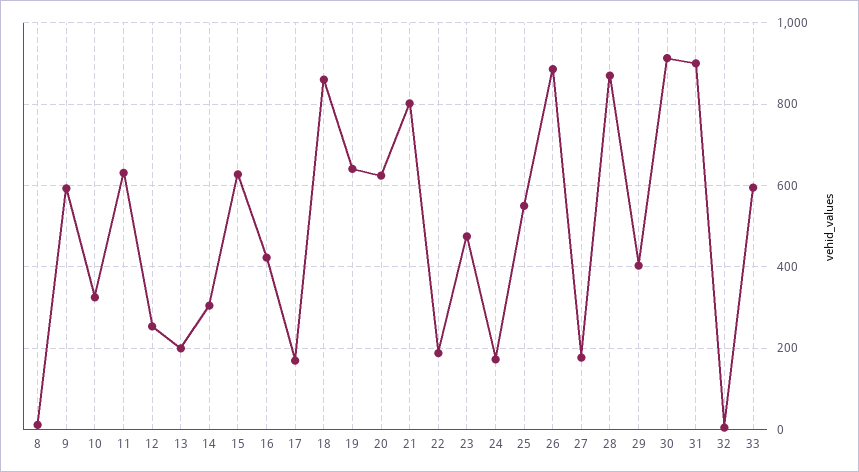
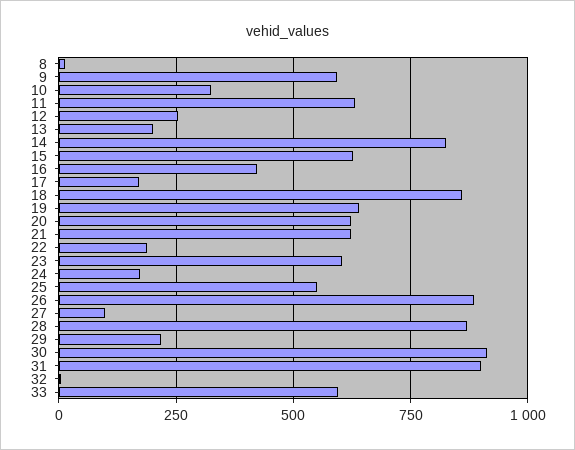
14: 300 -> 825
21: 800 -> 625
23: 480 -> 600
27: 180 -> 100
29: 400 -> 225

